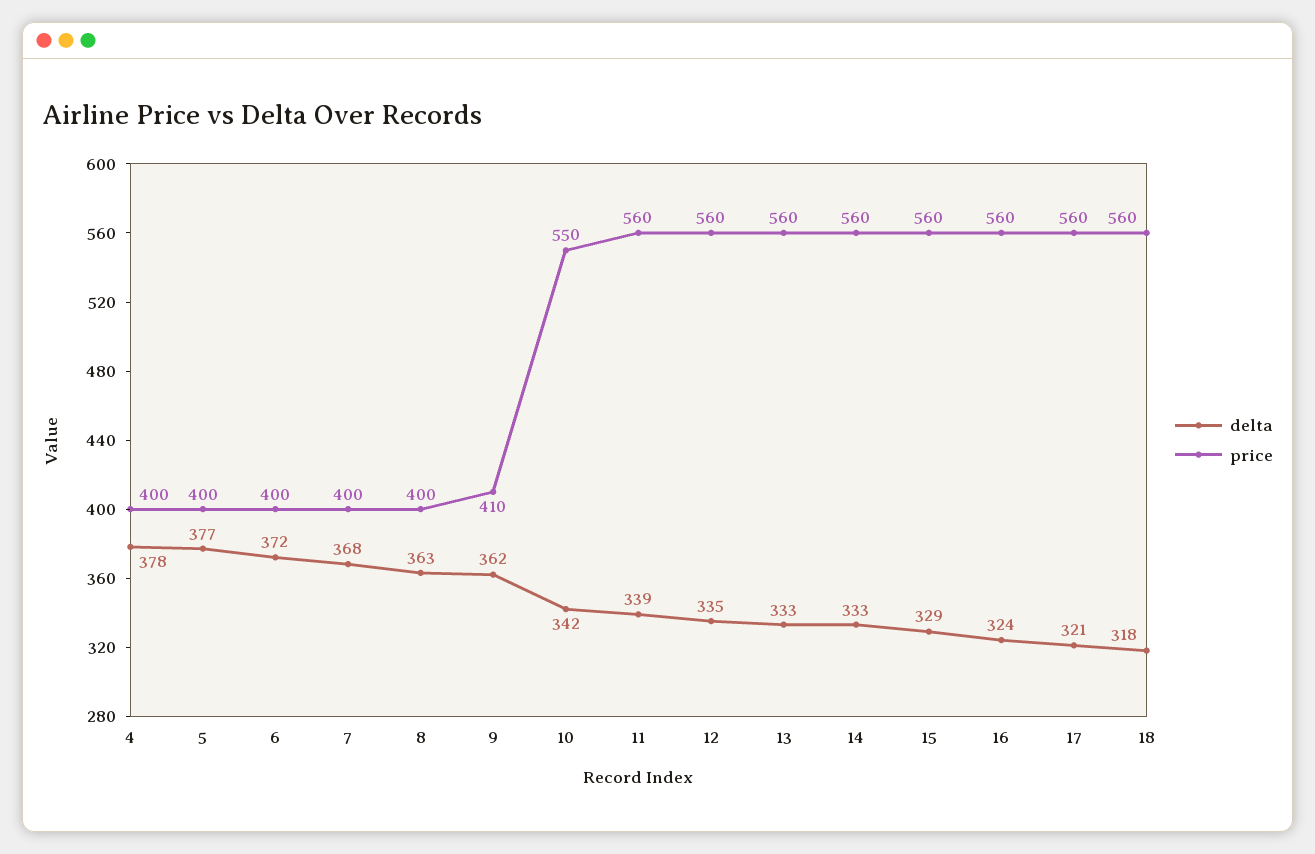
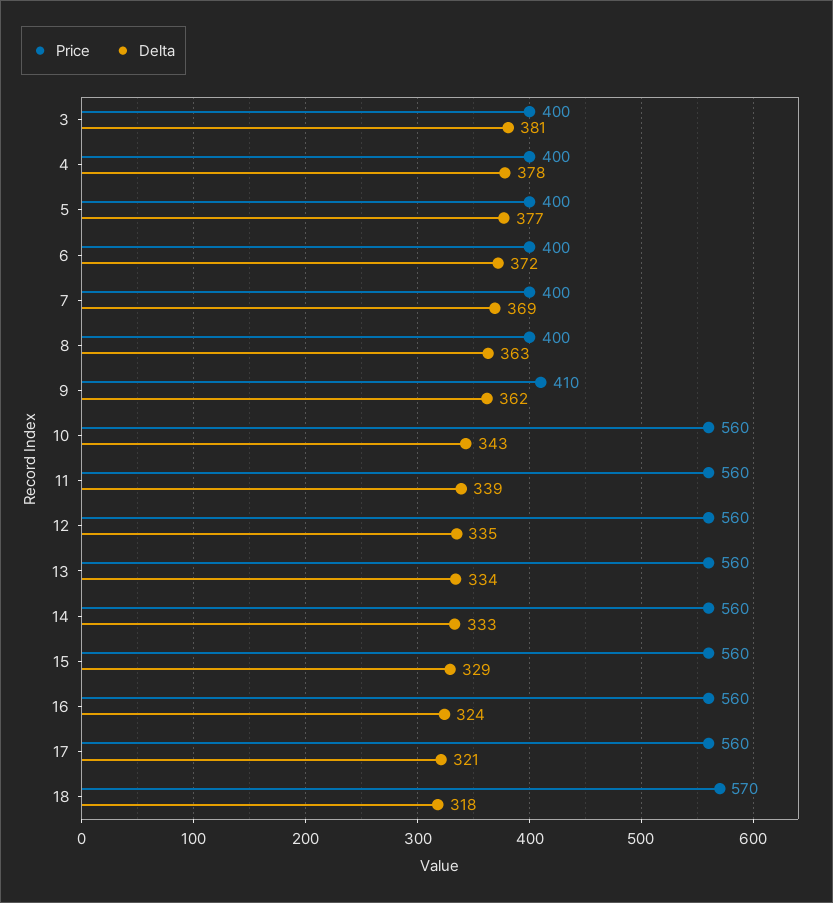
delta, 7: 368 -> 369
delta, 10: 342 -> 343
price, 10: 550 -> 560
delta, 13: 333 -> 334
price, 18: 560 -> 570
price, 3: none -> 400
delta, 3: none -> 381

